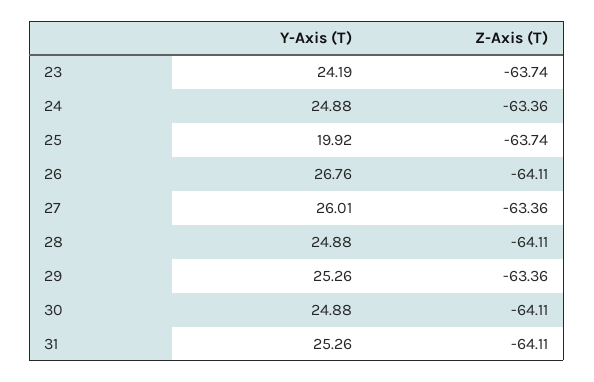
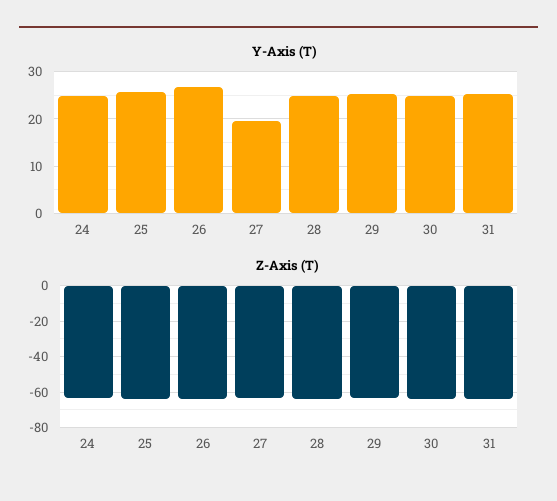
Y-Axis (T), 23: 24.19 -> none
Z-Axis (T), 23: -63.74 -> none
Y-Axis (T), 25: 19.92 -> 26
Y-Axis (T), 27: 26.01 -> 20

